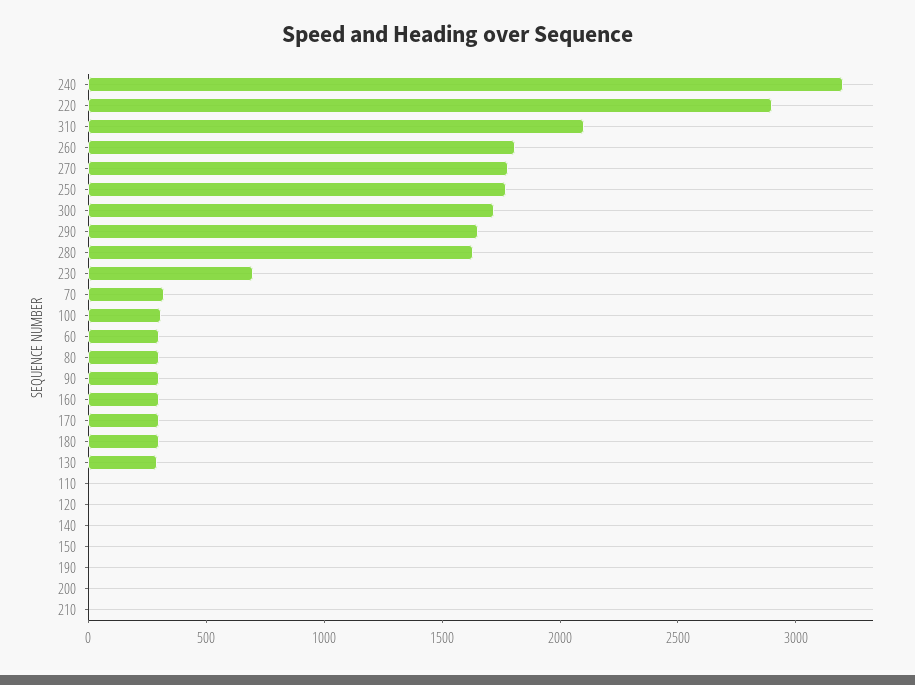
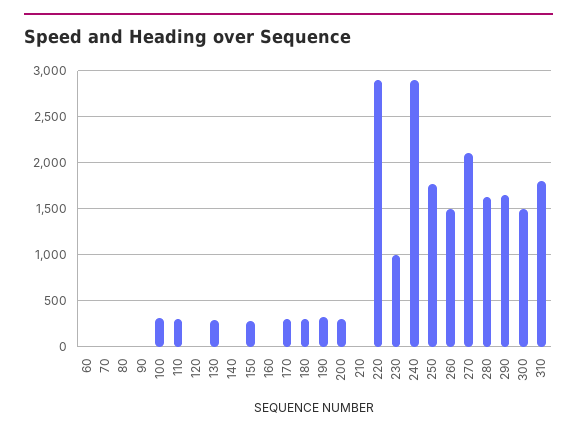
240: 3200 -> 2900
310: 2100 -> 1800
260: 1800 -> 1500
270: 1800 -> 2100
300: 1700 -> 1500
230: 700 -> 1000
70: 300 -> 0
60: 300 -> 0
80: 300 -> 0
90: 300 -> 0
160: 300 -> 0
110: 0 -> 300
150: 0 -> 300
190: 0 -> 300
200: 0 -> 300

